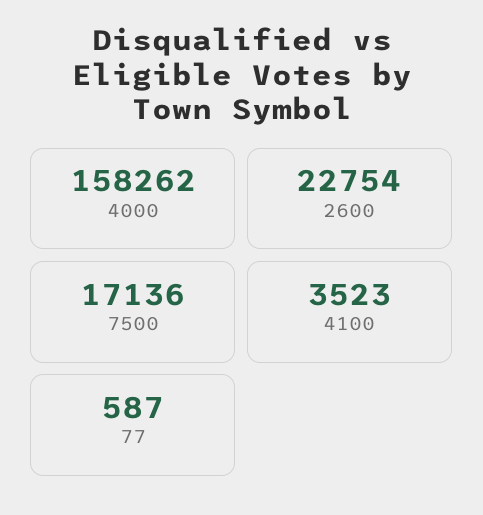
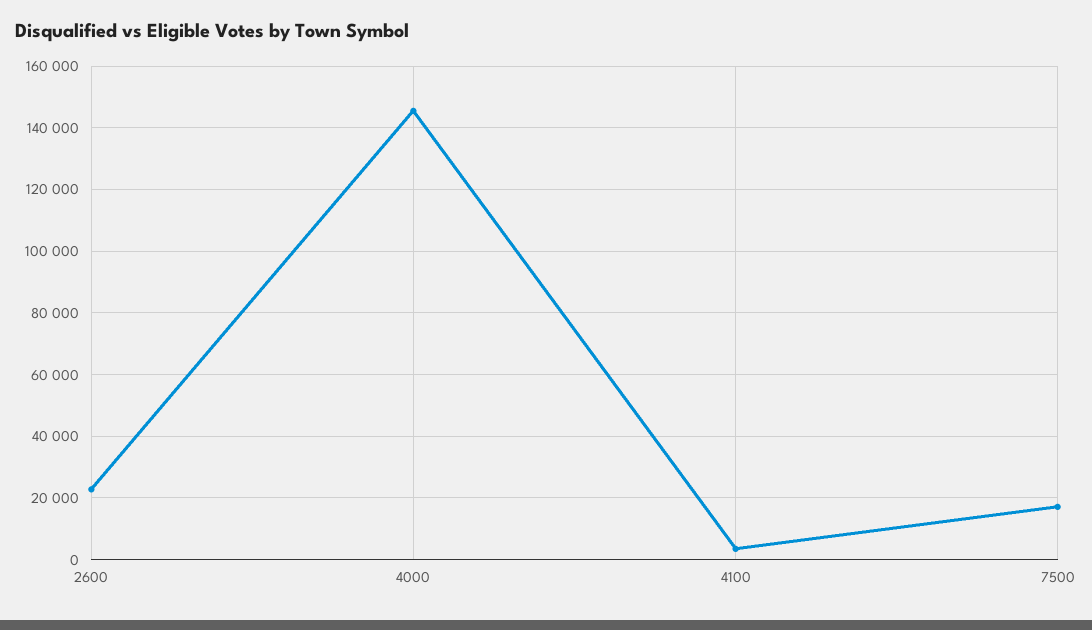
4000: 158262 -> 146000
77: 587 -> none

